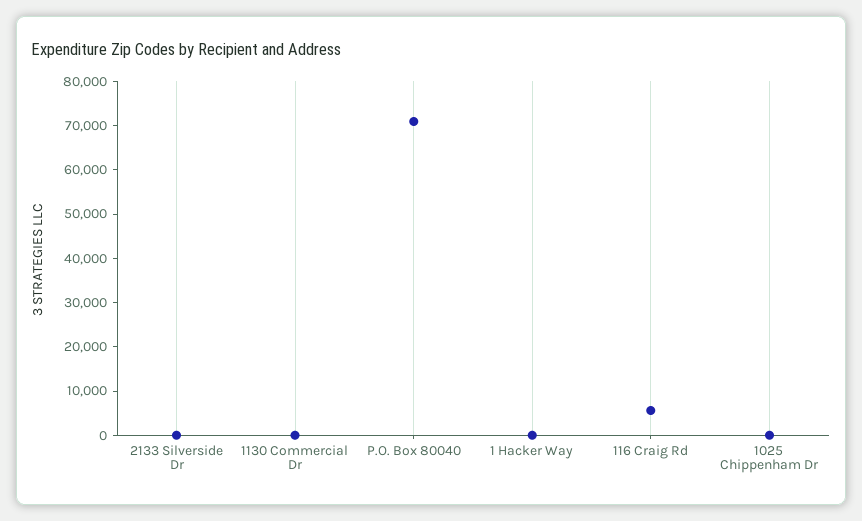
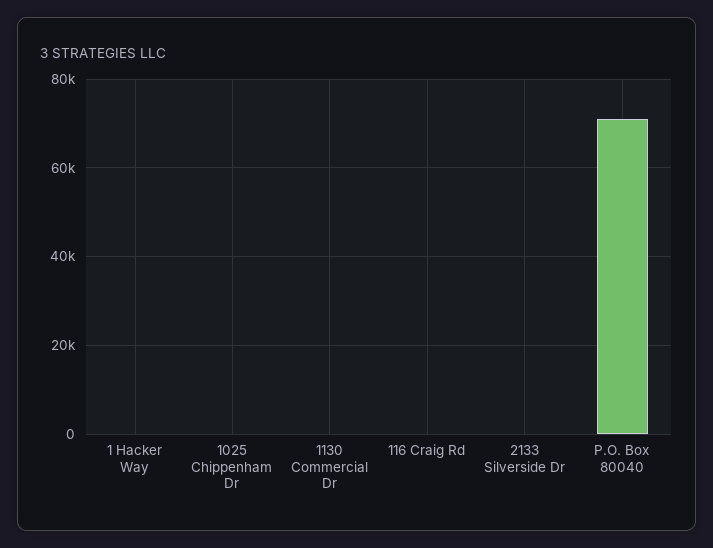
116 Craig Rd: 6000 -> 0

